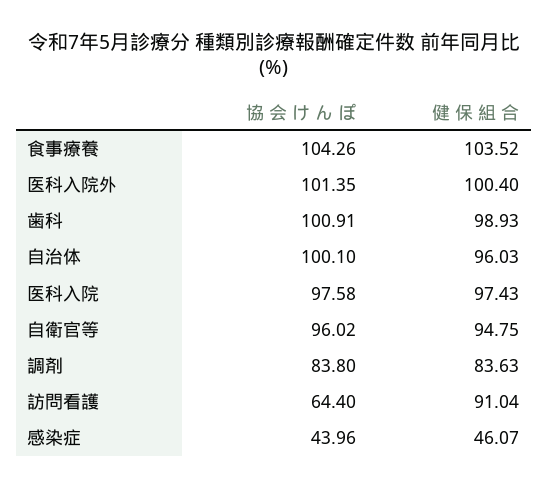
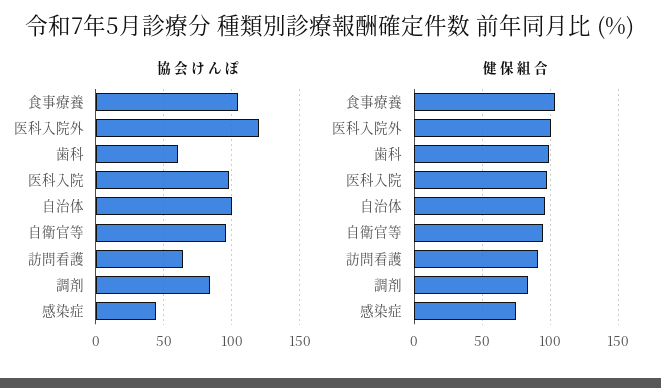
協 会 け ん ぽ, 医科入院外: 101.35 -> 120
協 会 け ん ぽ, 歯科: 100.91 -> 60
健 保 組 合, 感染症: 46.07 -> 75

